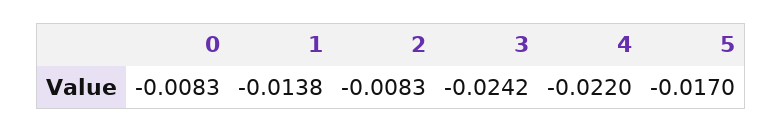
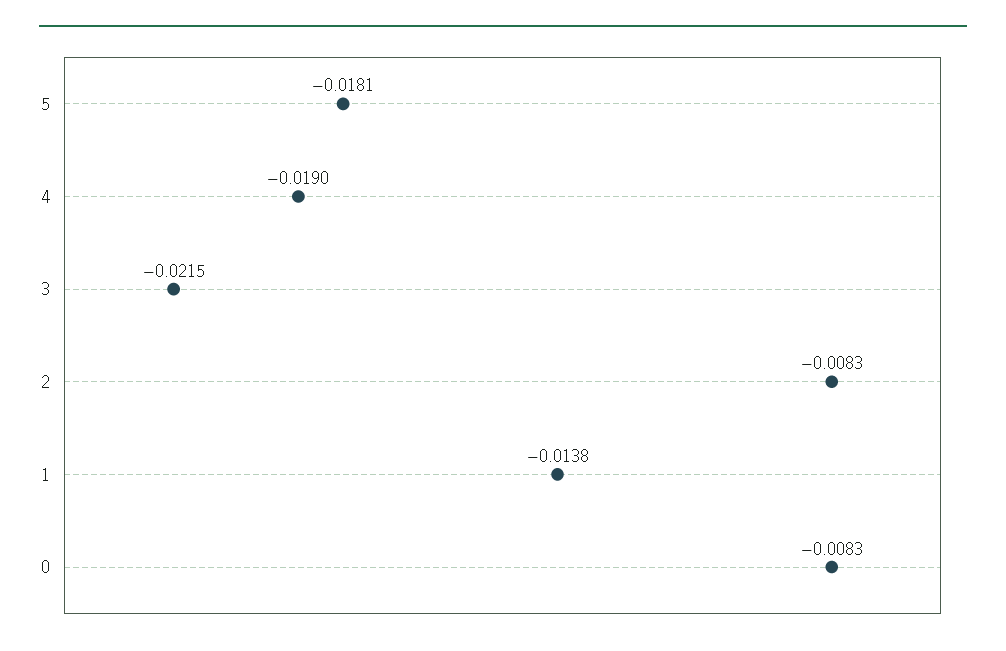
3: -0.0242 -> -0.0215
4: -0.022 -> -0.019
5: -0.017 -> -0.0181

